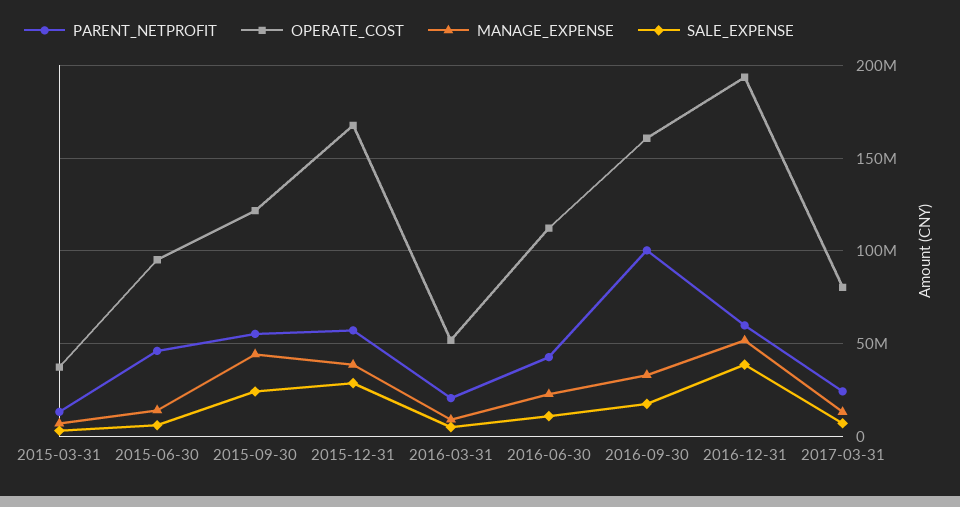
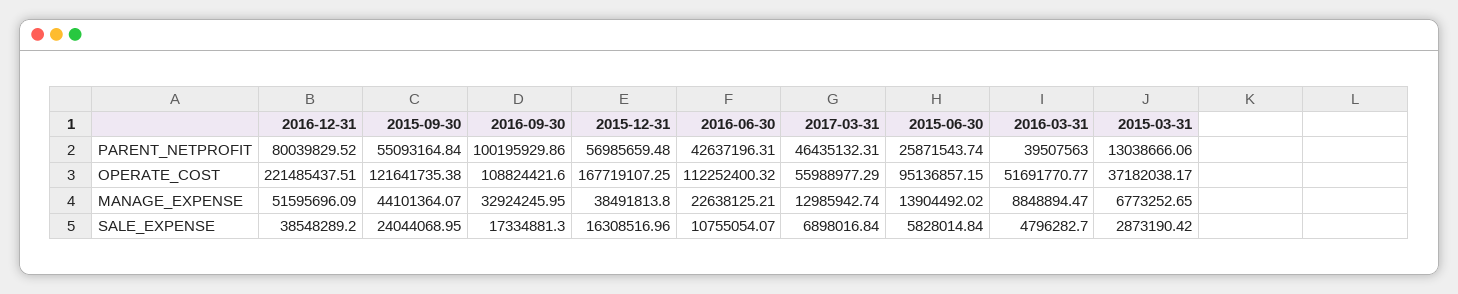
PARENT_NETPROFIT, 2015-06-30: 45000000 -> 25871543.74
SALE_EXPENSE, 2015-12-31: 30000000 -> 16308516.96
PARENT_NETPROFIT, 2016-03-31: 20000000 -> 39507563
OPERATE_COST, 2016-09-30: 160000000 -> 108824421.6
PARENT_NETPROFIT, 2016-12-31: 60000000 -> 80039829.52
OPERATE_COST, 2016-12-31: 195000000 -> 221485437.51
PARENT_NETPROFIT, 2017-03-31: 25000000 -> 46435132.31
OPERATE_COST, 2017-03-31: 80000000 -> 55988977.29

